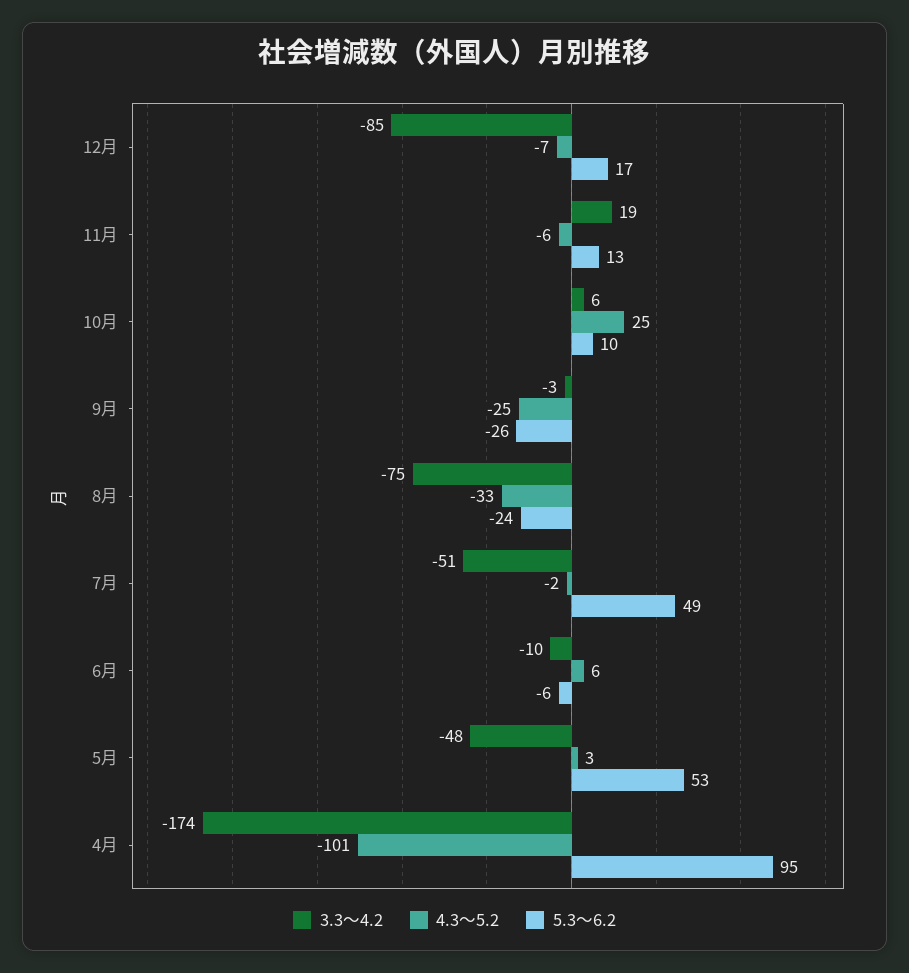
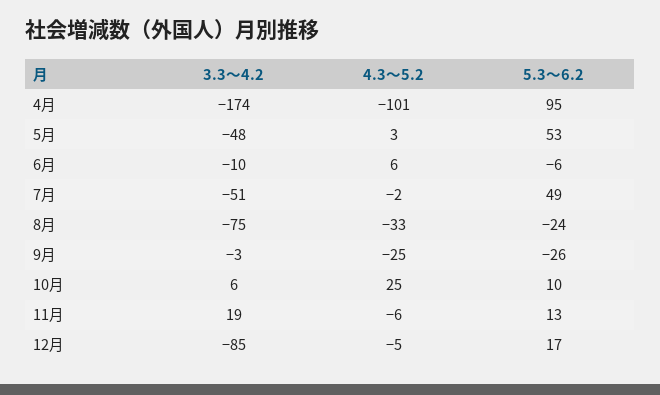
4.3～5.2, 12月: -7 -> -5

